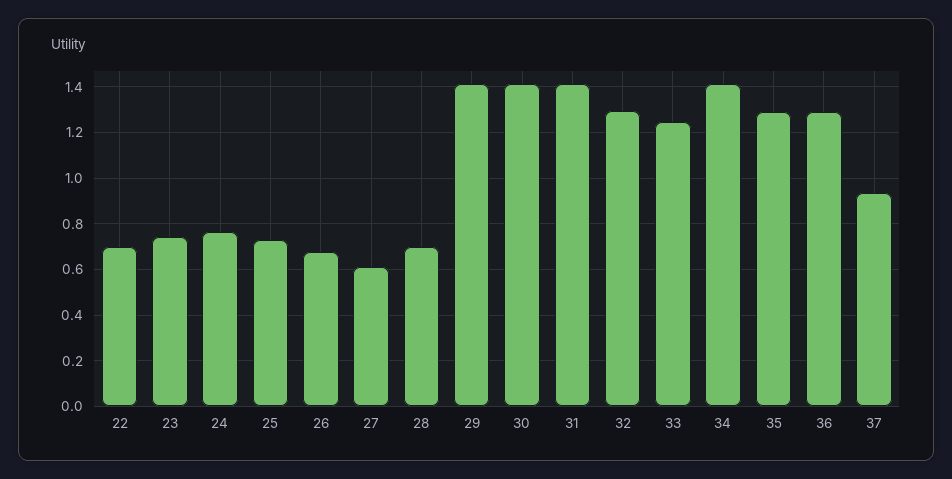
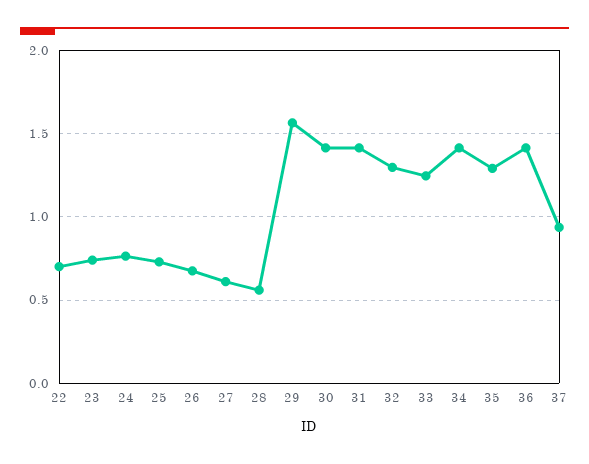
28: 0.7 -> 0.55
29: 1.4 -> 1.55
36: 1.3 -> 1.4

